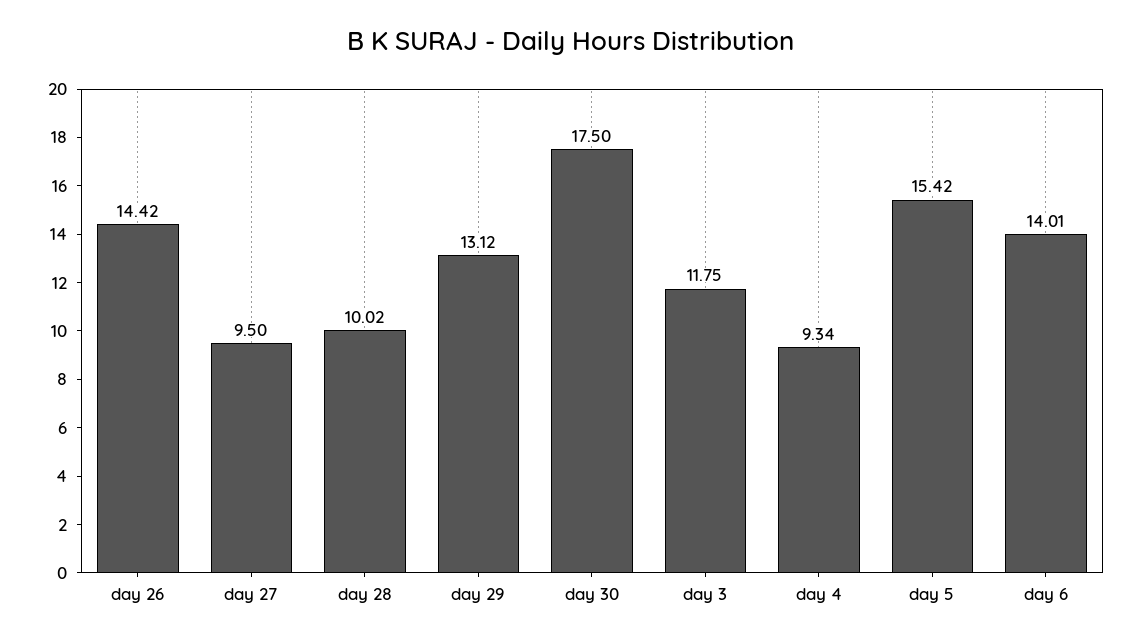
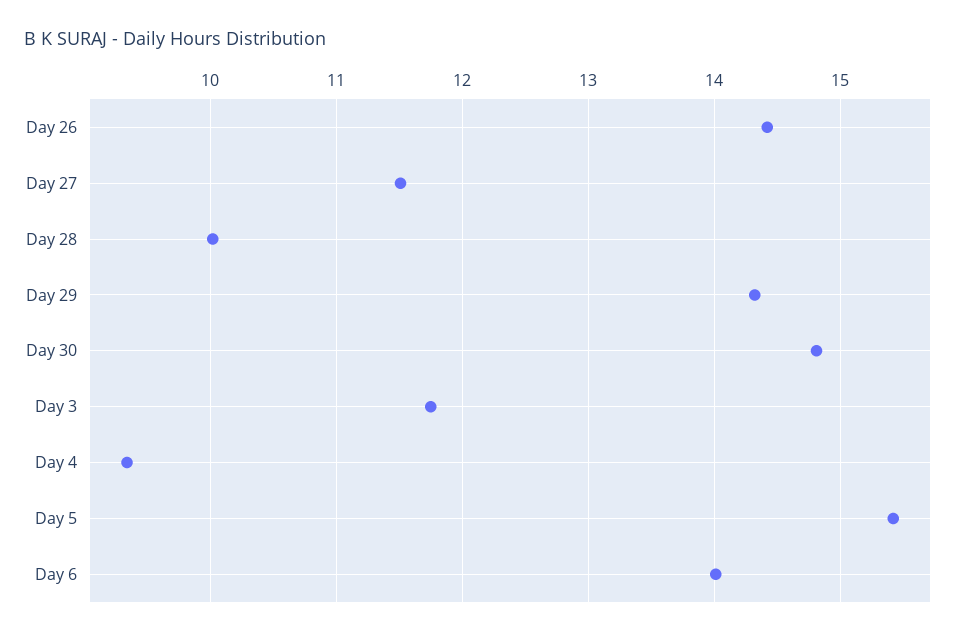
day 27: 9.5 -> 11.5
day 29: 13.12 -> 14.3
day 30: 17.5 -> 14.8

